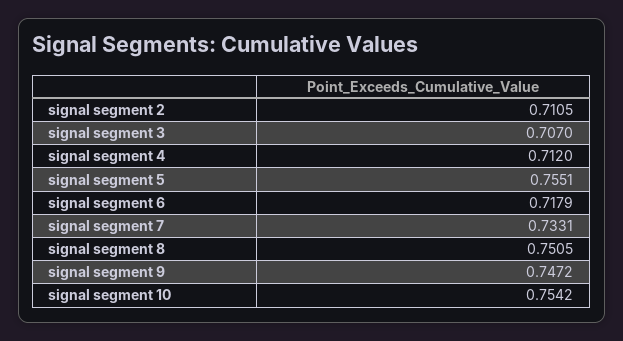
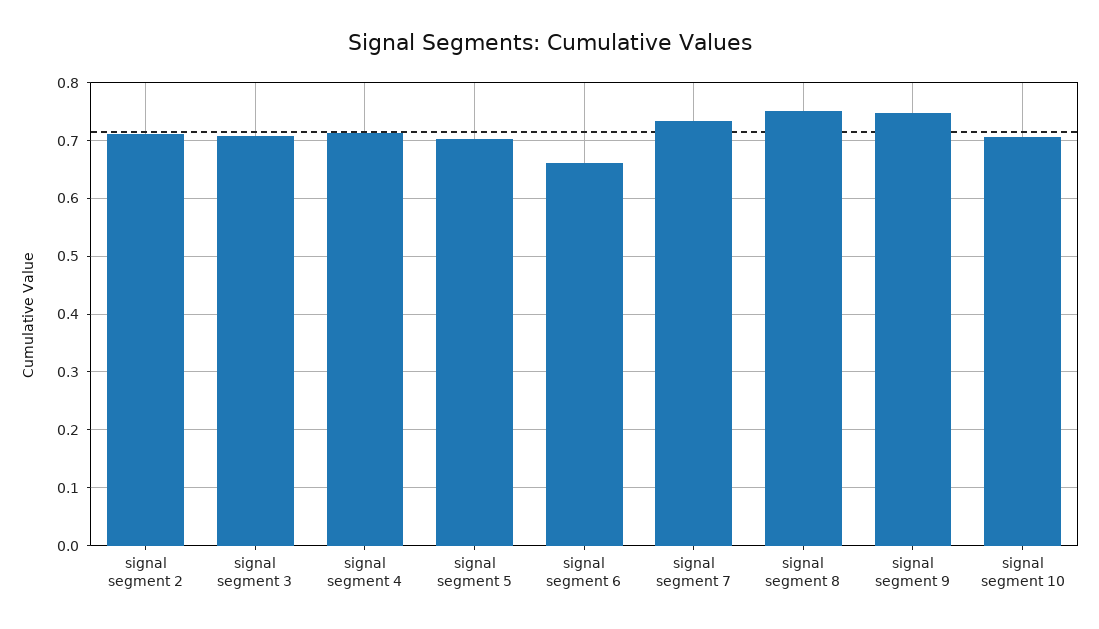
signal segment 5: 0.7551 -> 0.7
signal segment 6: 0.7179 -> 0.66
signal segment 10: 0.7542 -> 0.7

